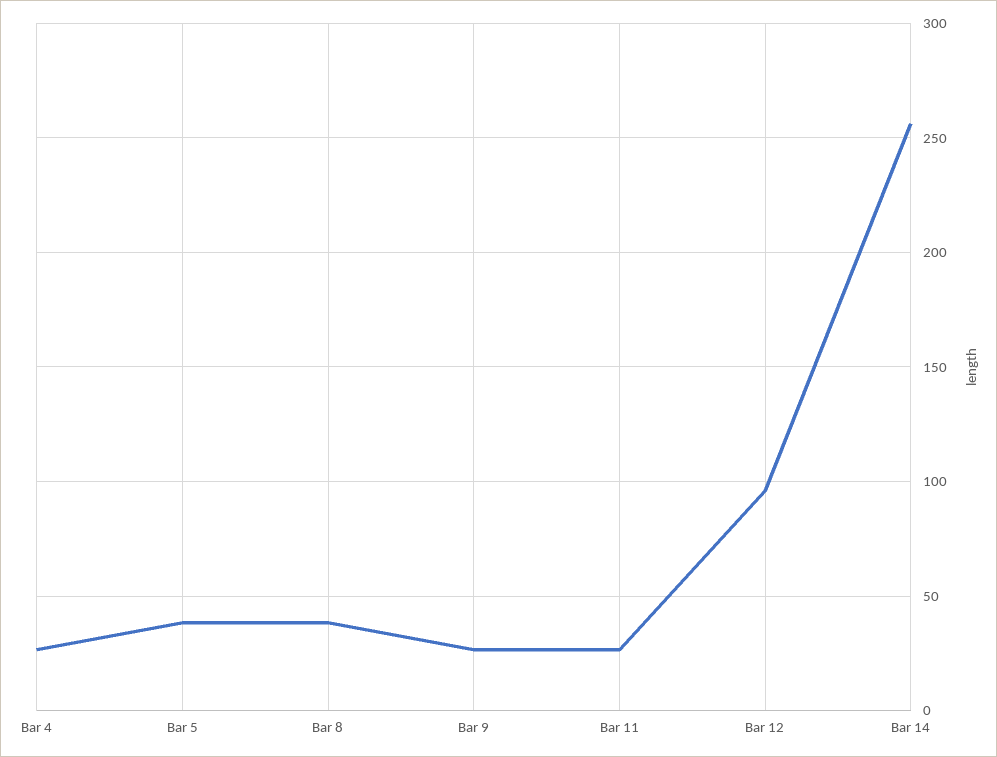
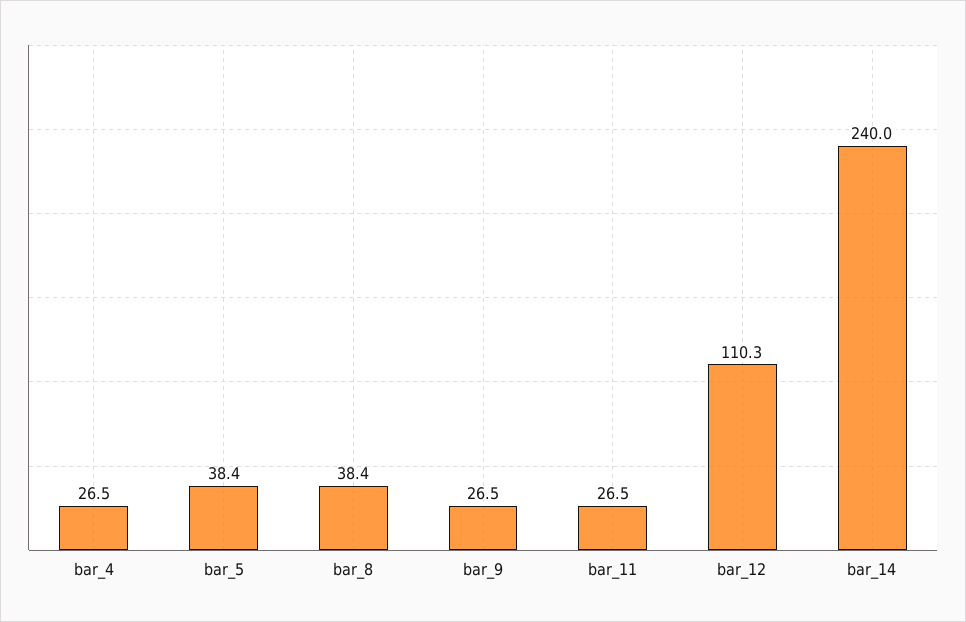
Bar 12: 95 -> 110.3
Bar 14: 255 -> 240

